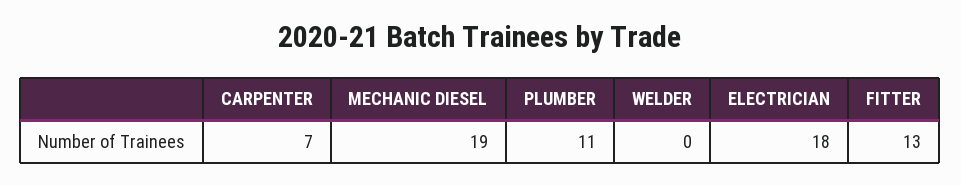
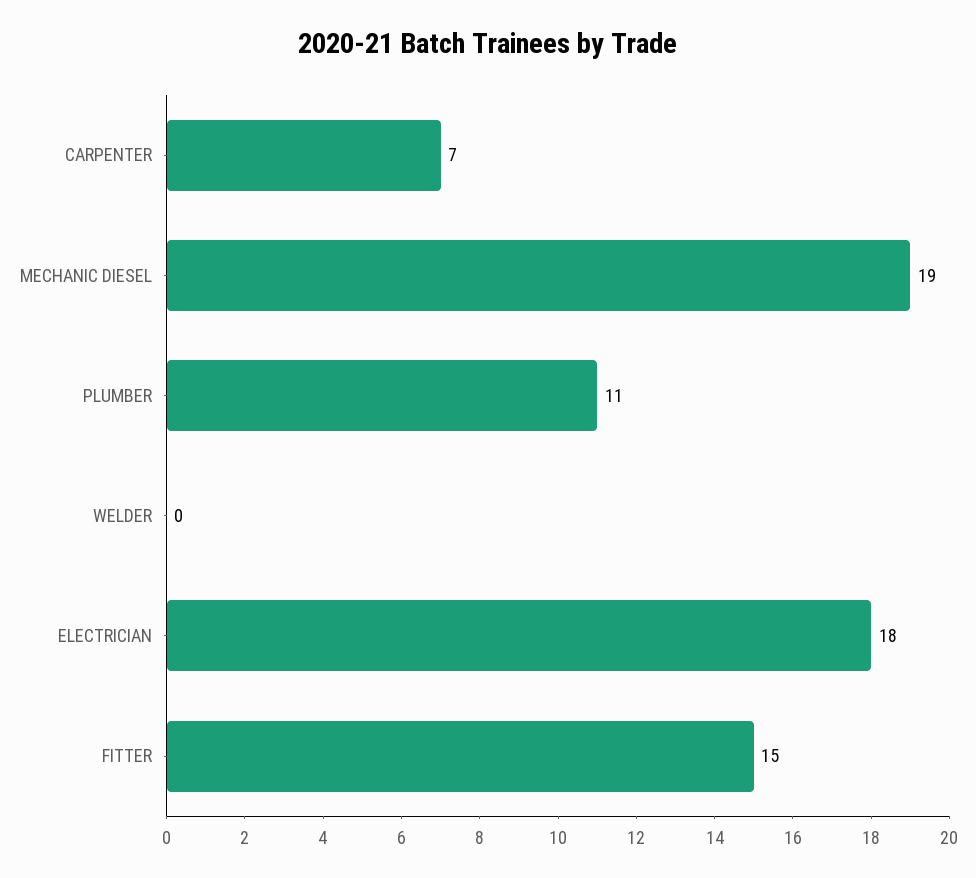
FITTER: 13 -> 15

